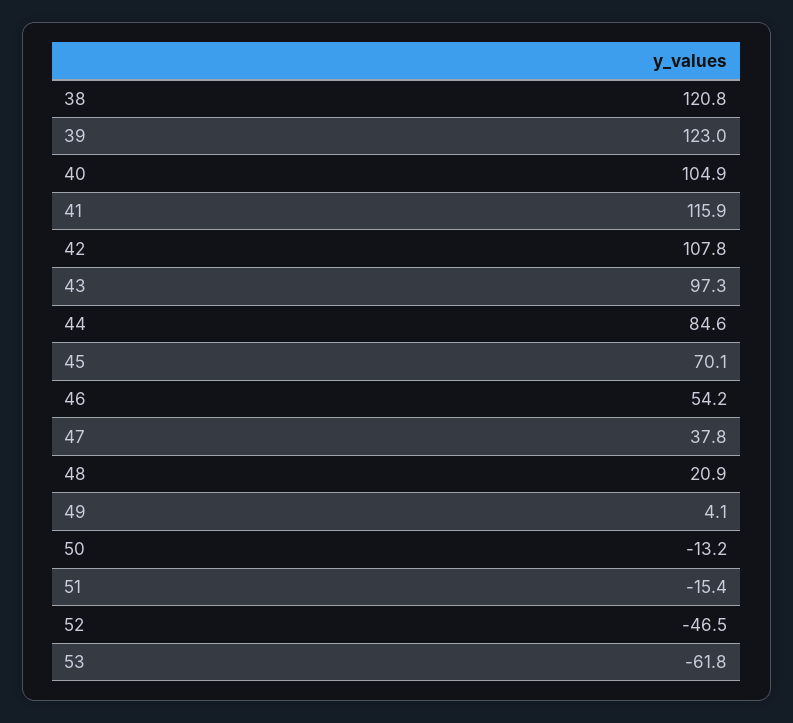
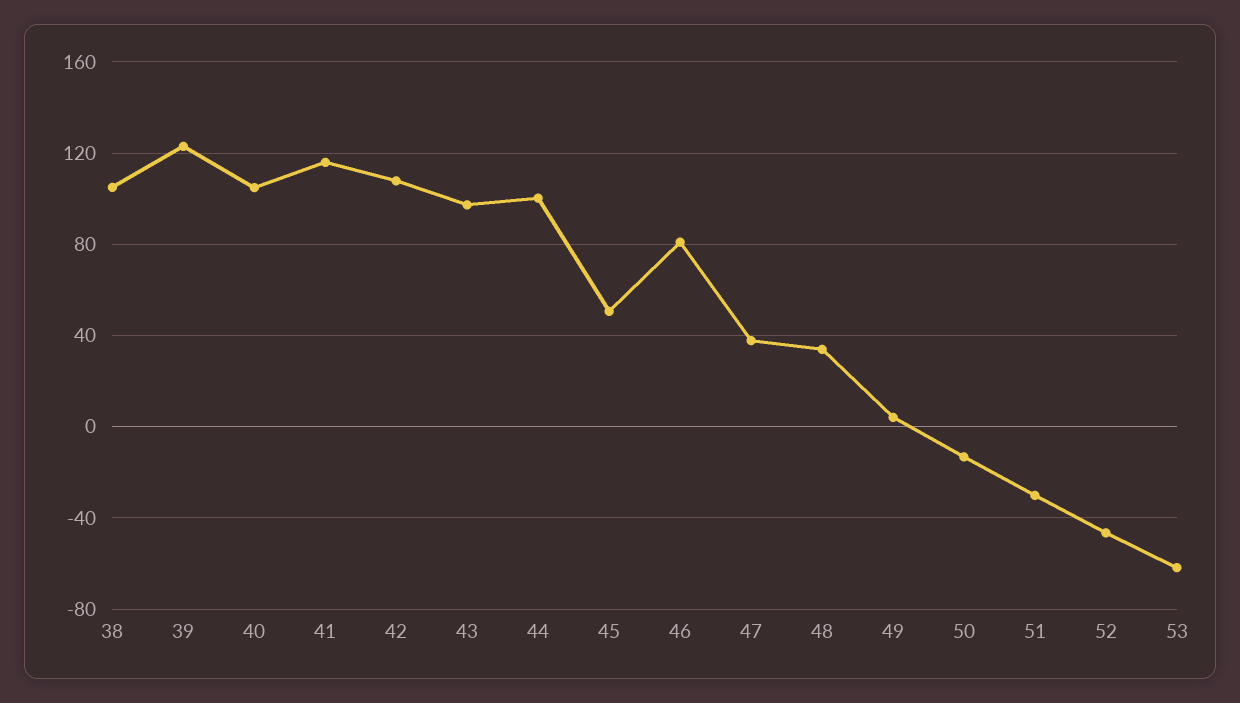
38: 120.8 -> 105
44: 84.6 -> 100
45: 70.1 -> 50
46: 54.2 -> 80
48: 20.9 -> 35
51: -15.4 -> -30

